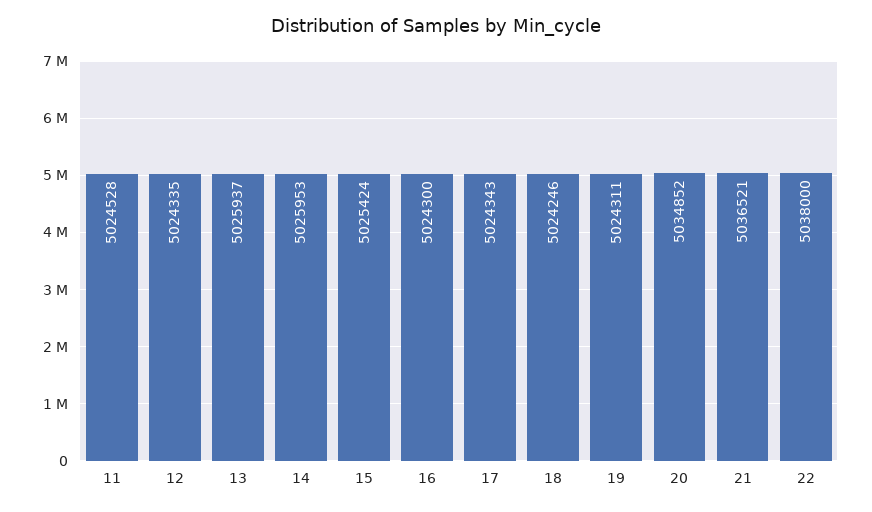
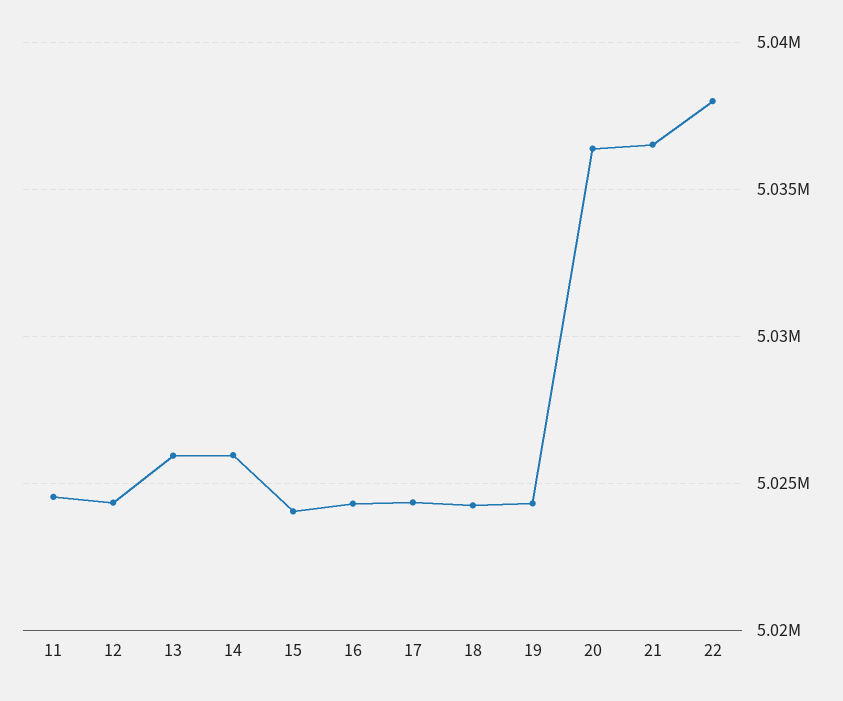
15: 5025424 -> 5024000
20: 5034852 -> 5036500

